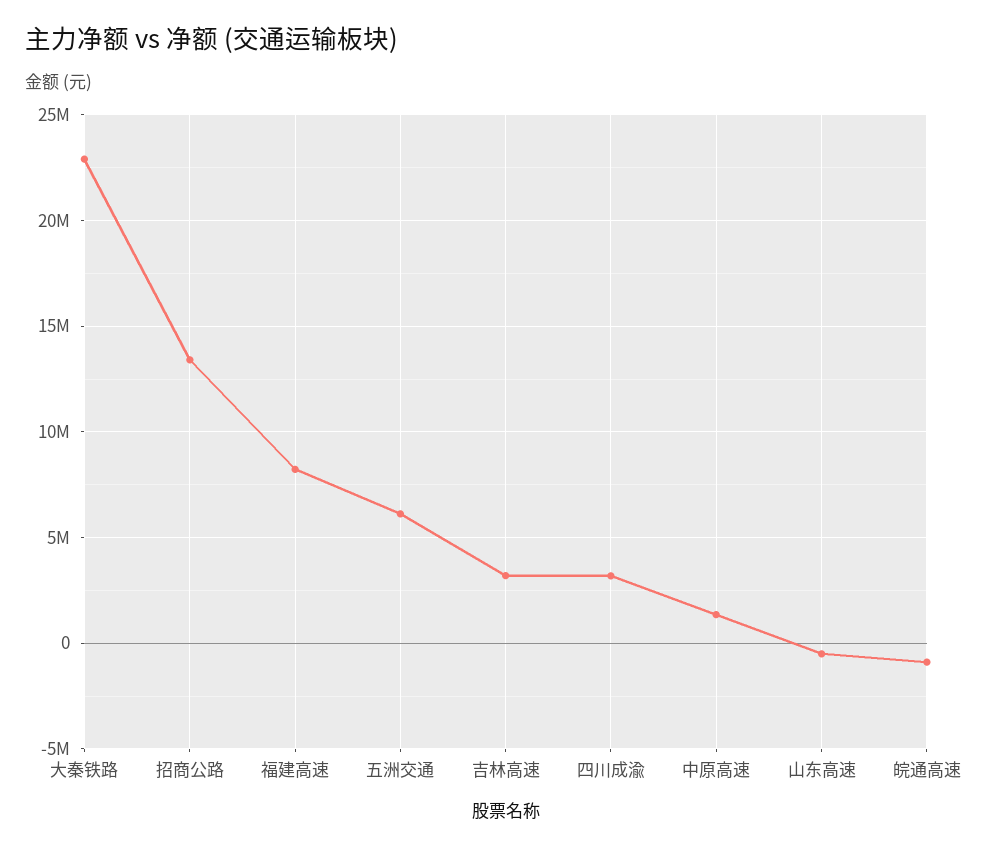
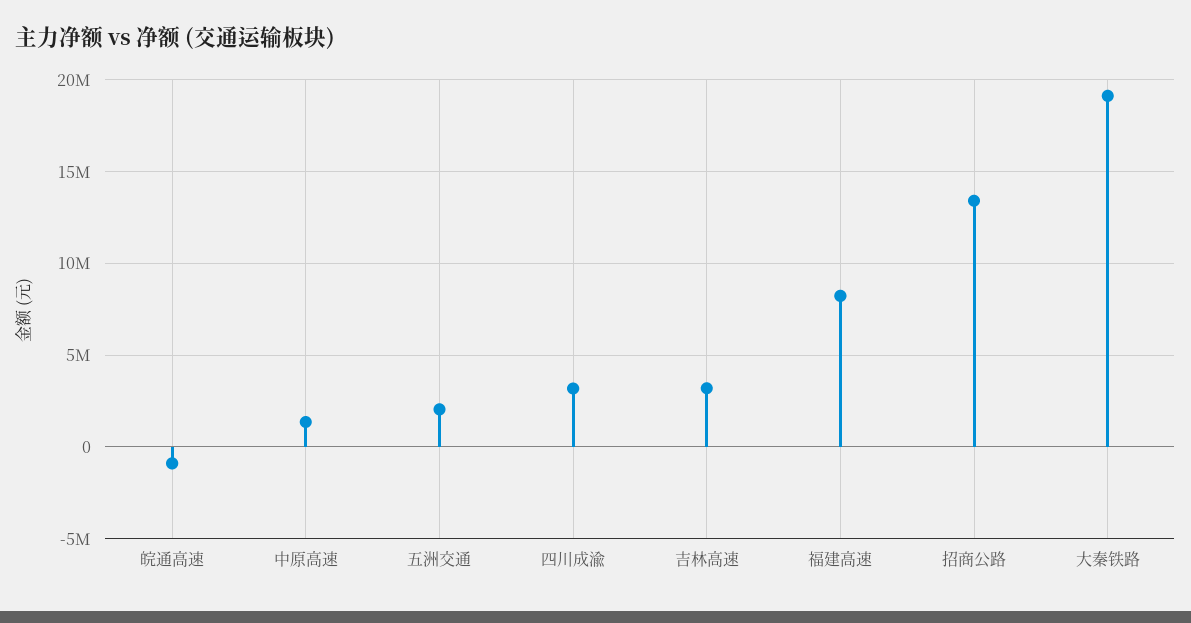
大秦铁路: 23000000 -> 19000000
五洲交通: 6000000 -> 2000000
山东高速: -500000 -> none

